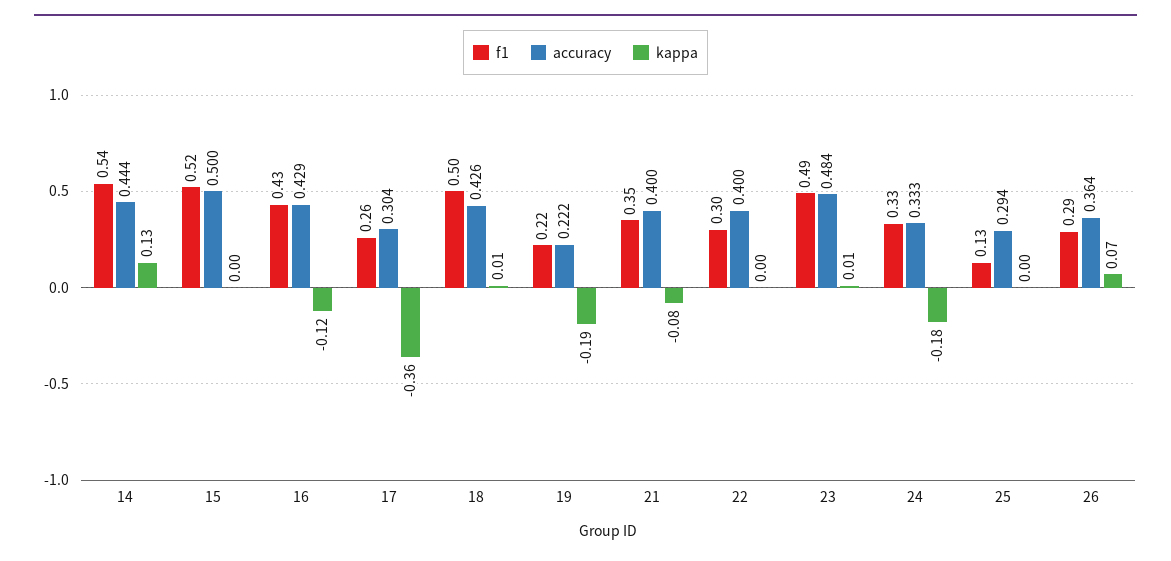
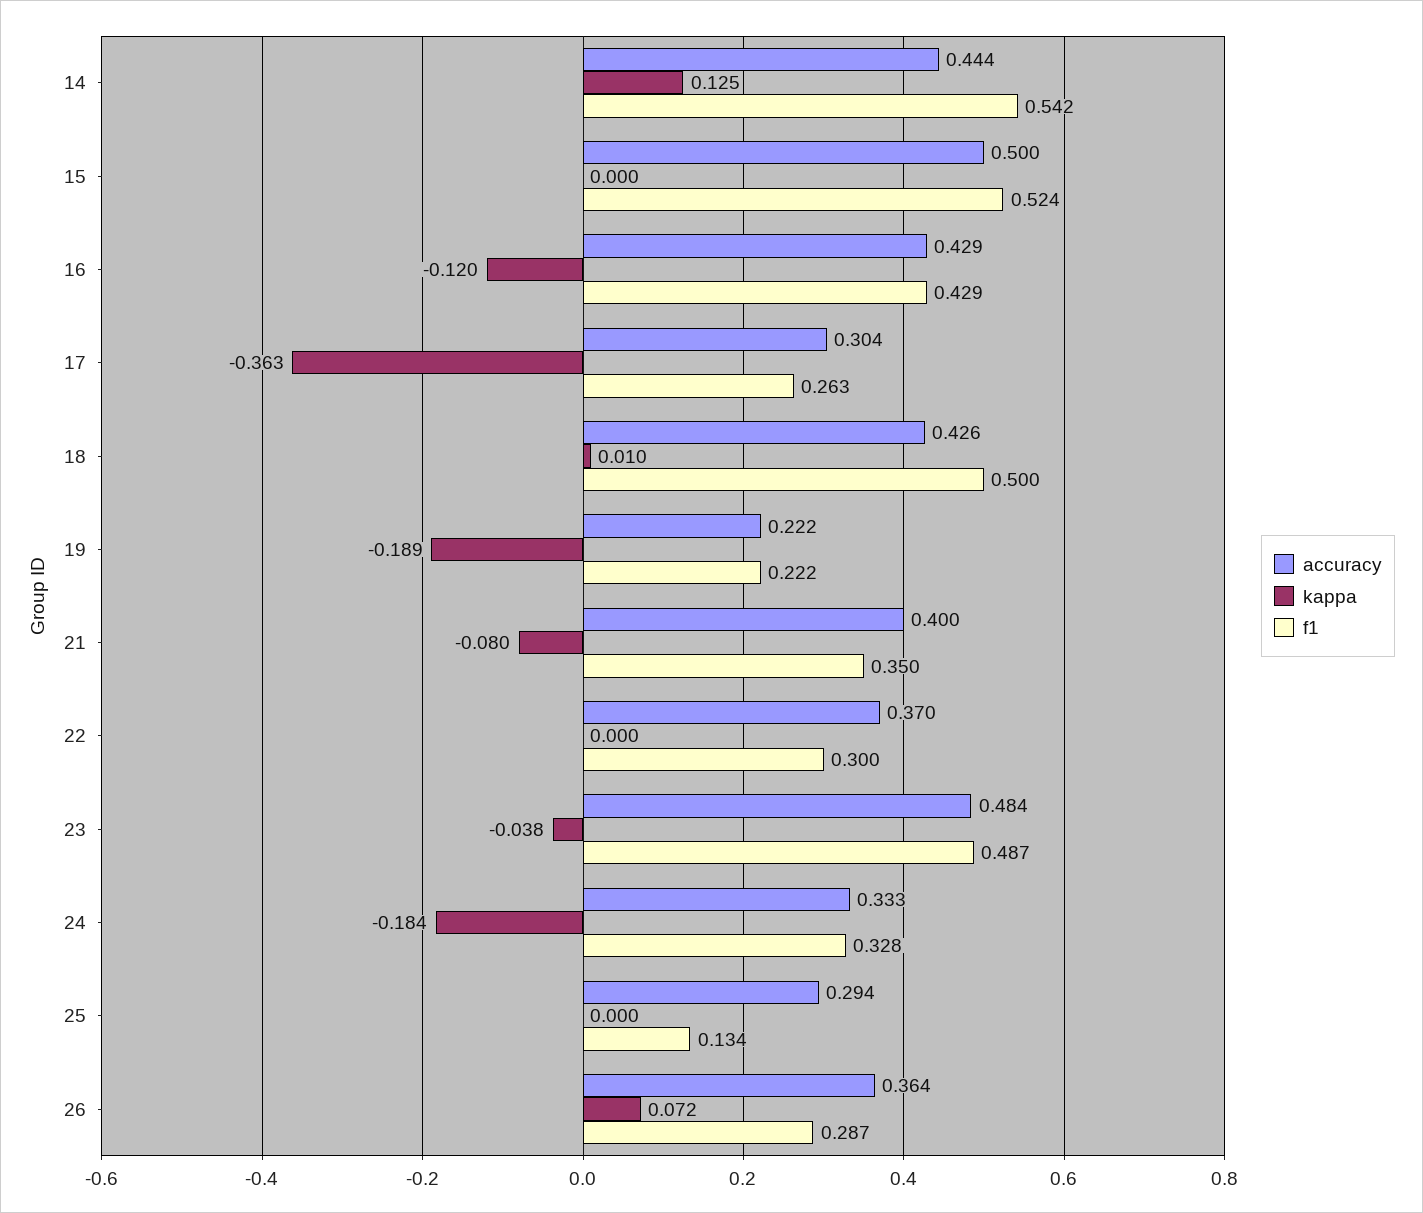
accuracy, 22: 0.4 -> 0.37
kappa, 23: 0.01 -> -0.038

